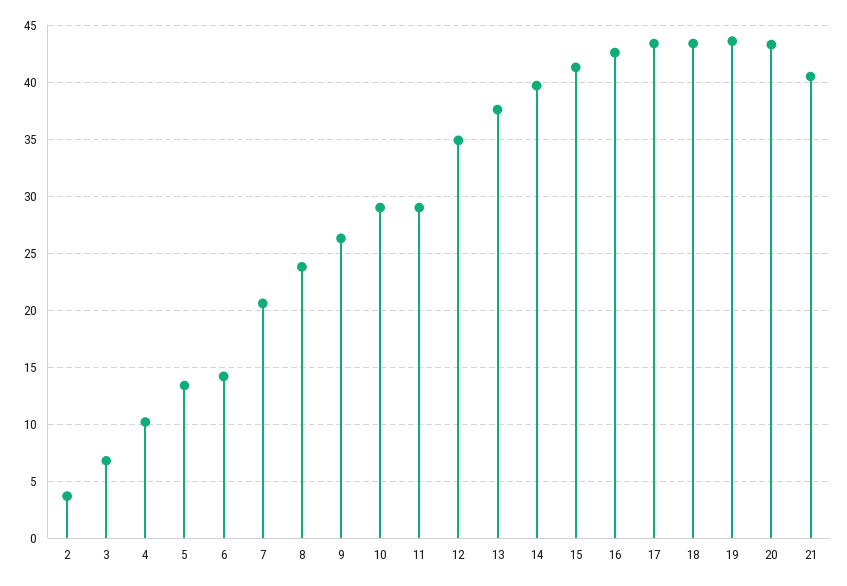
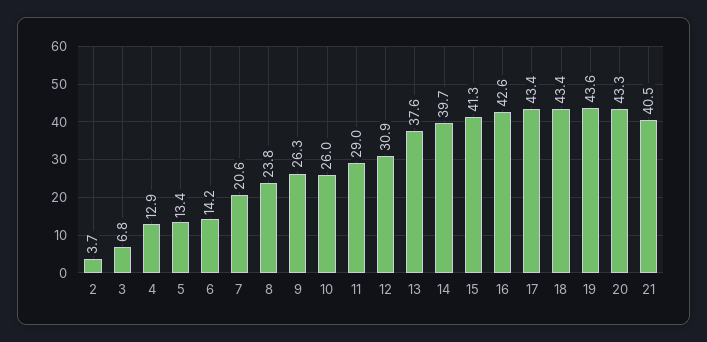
4: 10 -> 12.9
10: 29 -> 26
12: 35 -> 30.9

